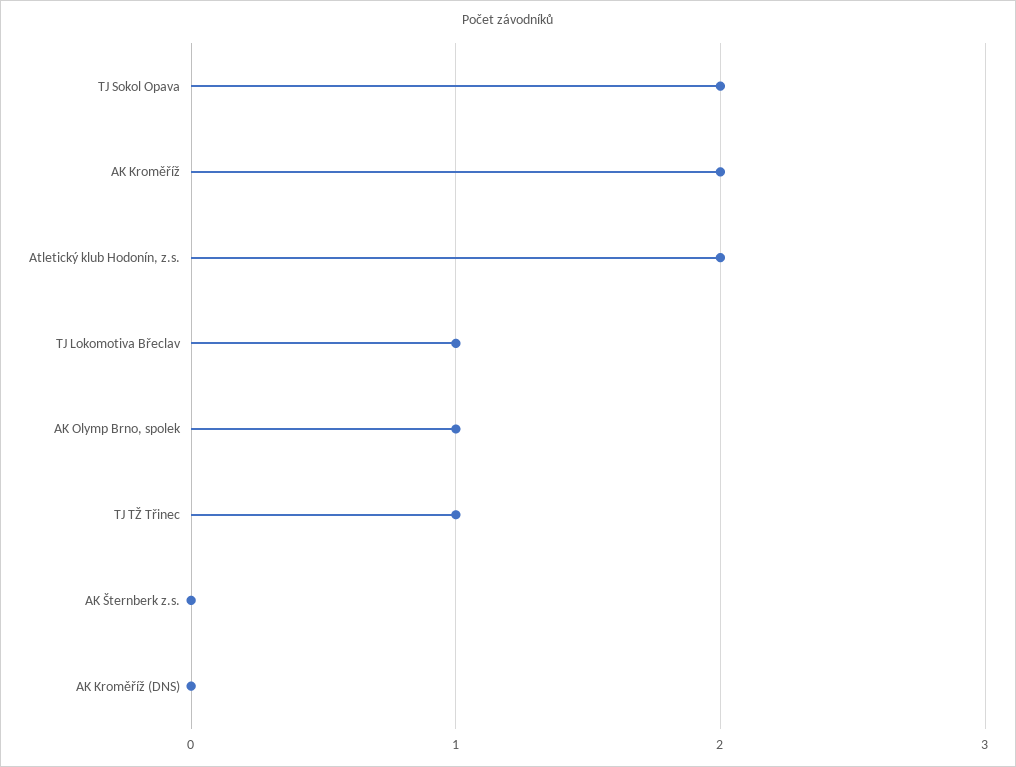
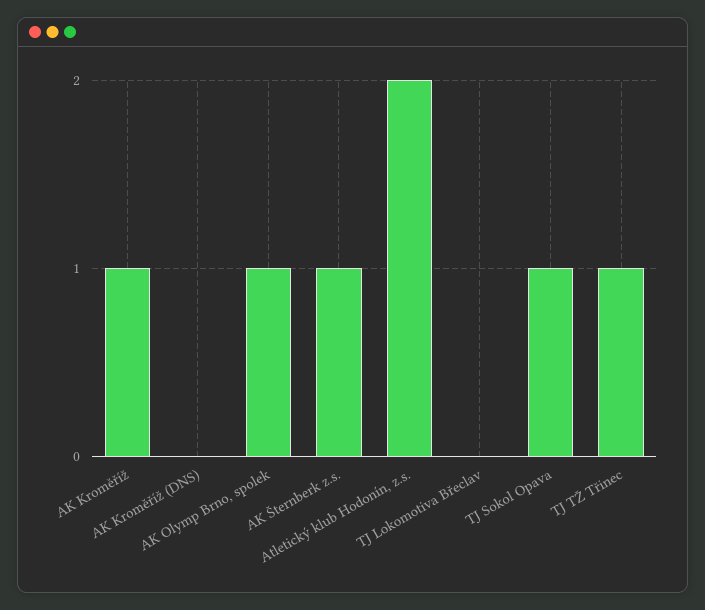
TJ Sokol Opava: 2 -> 1
AK Kroměříž: 2 -> 1
TJ Lokomotiva Břeclav: 1 -> 0
AK Šternberk z.s.: 0 -> 1

